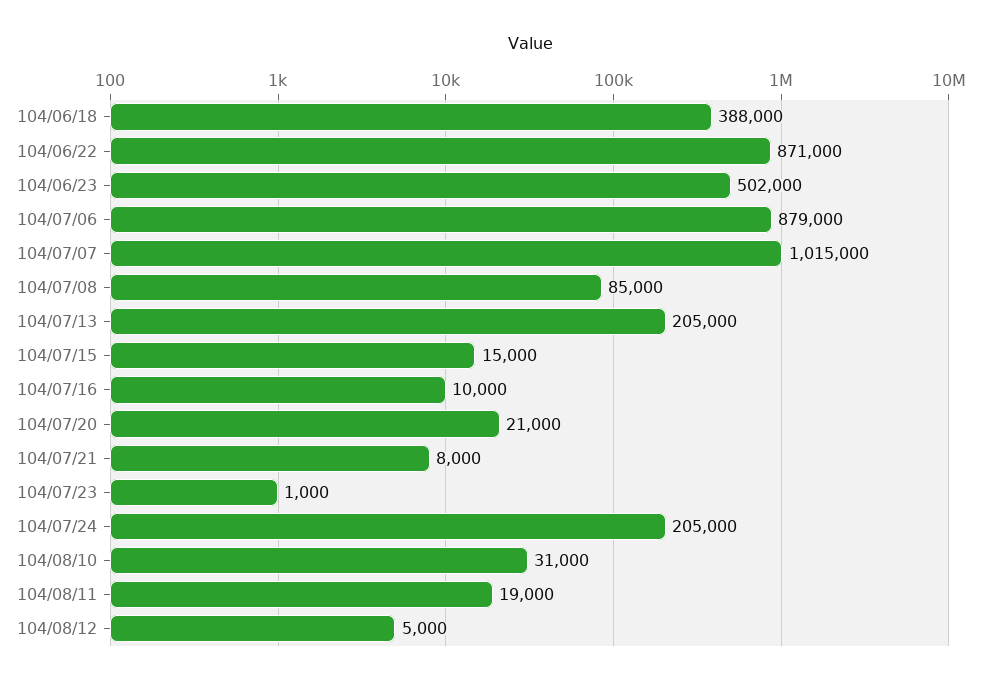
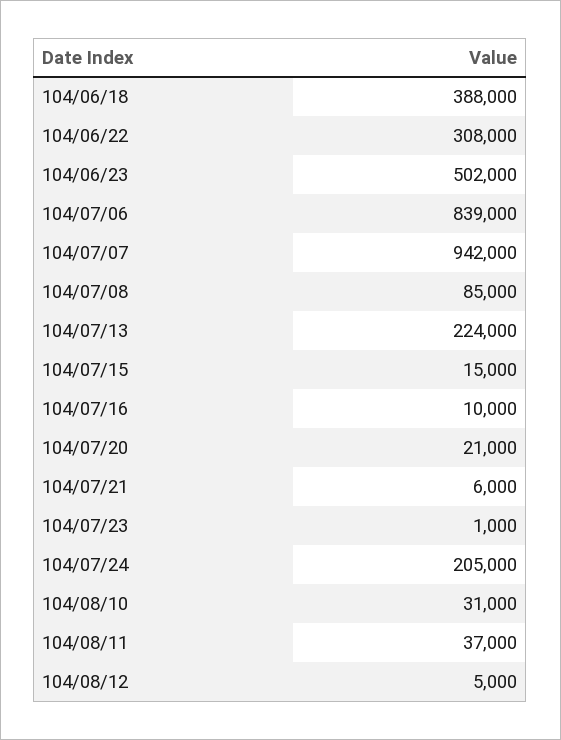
104/06/22: 871000 -> 308000
104/07/06: 879000 -> 839000
104/07/07: 1015000 -> 942000
104/07/13: 205000 -> 224000
104/07/21: 8000 -> 6000
104/08/11: 19000 -> 37000

